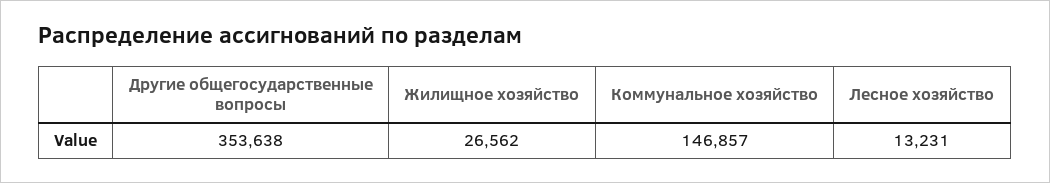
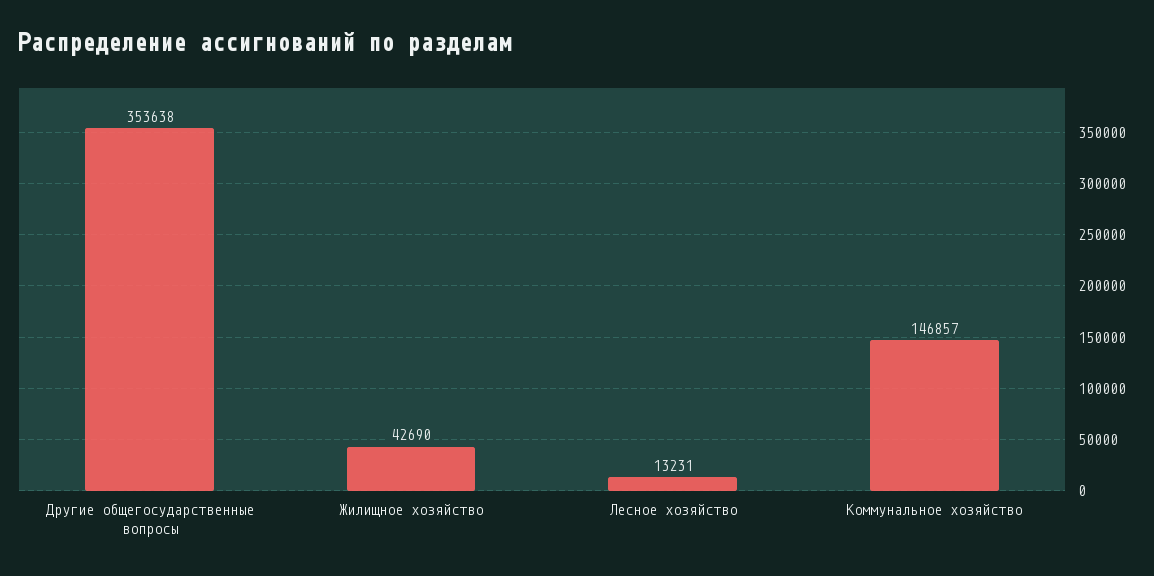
Жилищное хозяйство: 26562 -> 42690

